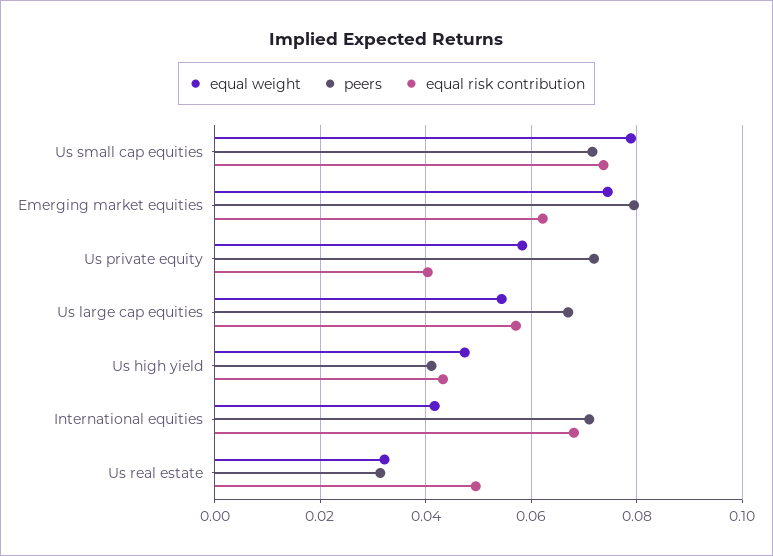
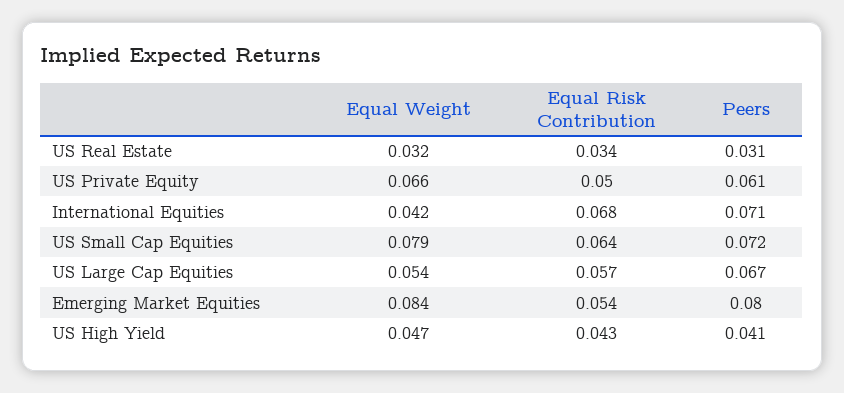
equal risk contribution, Us small cap equities: 0.074 -> 0.064
equal weight, Emerging market equities: 0.074 -> 0.084
equal risk contribution, Emerging market equities: 0.062 -> 0.054
equal weight, Us private equity: 0.058 -> 0.066
peers, Us private equity: 0.072 -> 0.061
equal risk contribution, Us private equity: 0.04 -> 0.05
equal risk contribution, Us real estate: 0.05 -> 0.034

